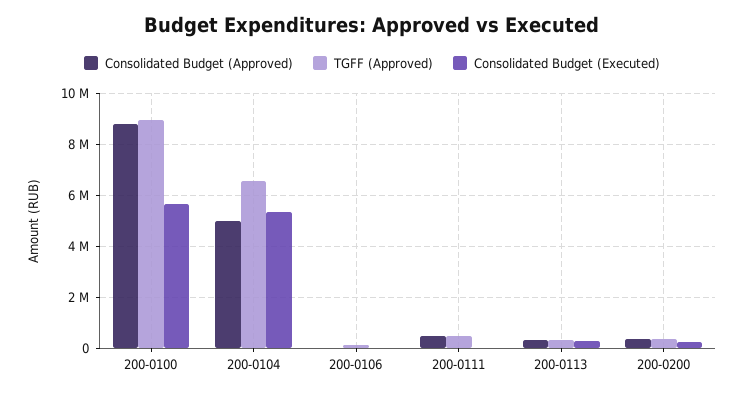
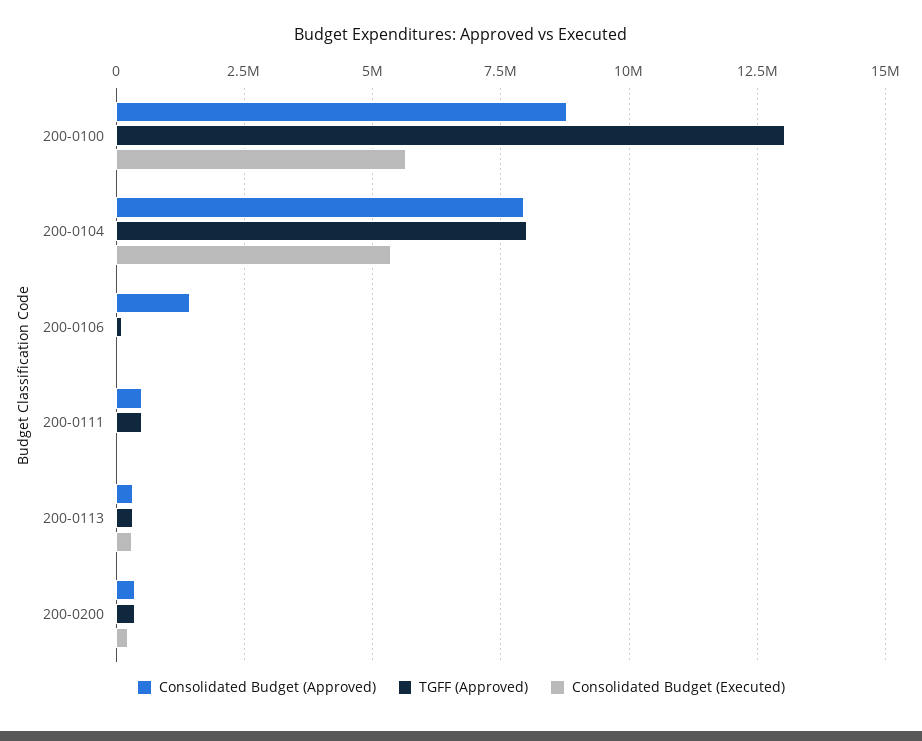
TGFF (Approved), 200-0100: 9000000 -> 13000000
Consolidated Budget (Approved), 200-0104: 5000000 -> 8000000
TGFF (Approved), 200-0104: 6500000 -> 8000000
Consolidated Budget (Approved), 200-0106: 0 -> 1500000

